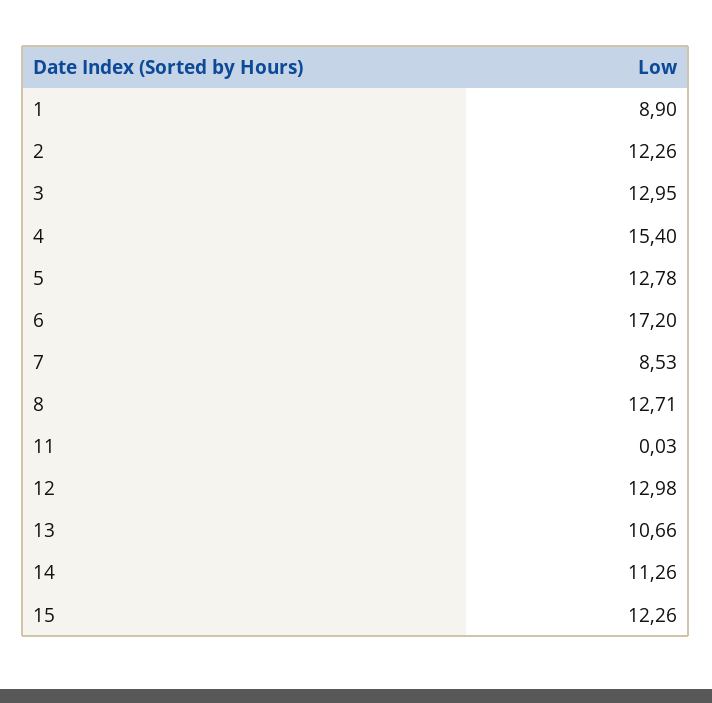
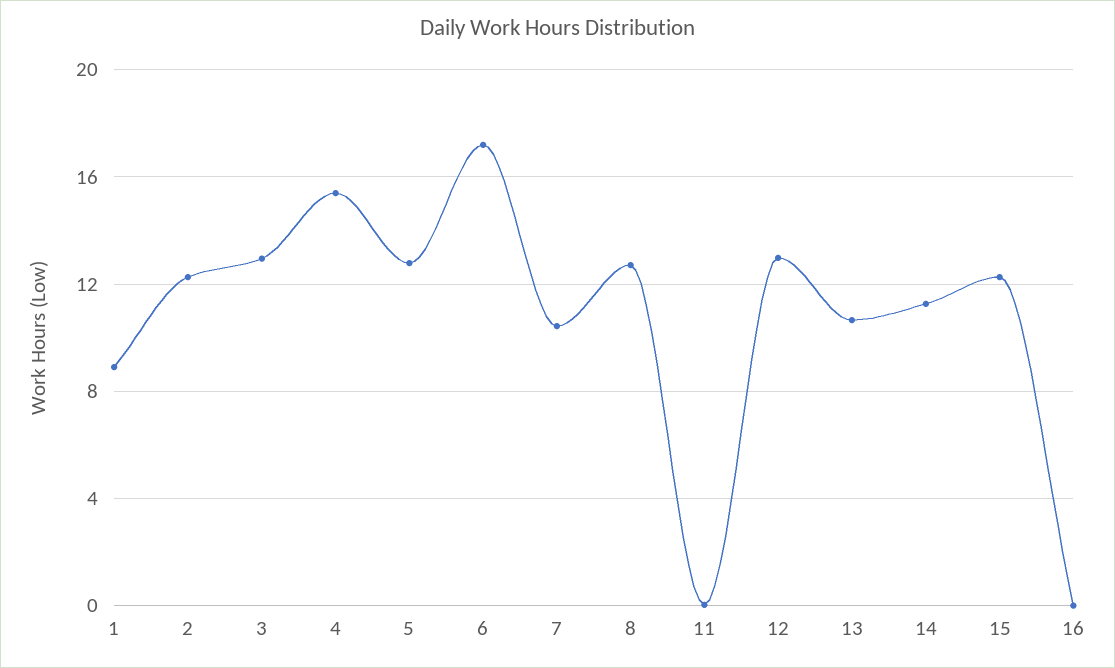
7: 8.53 -> 10.5
16: none -> 0

